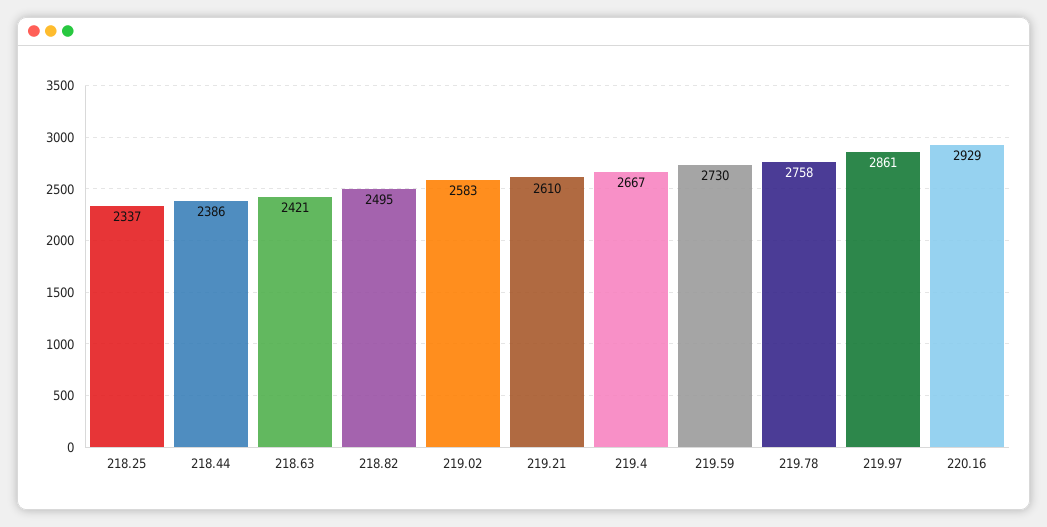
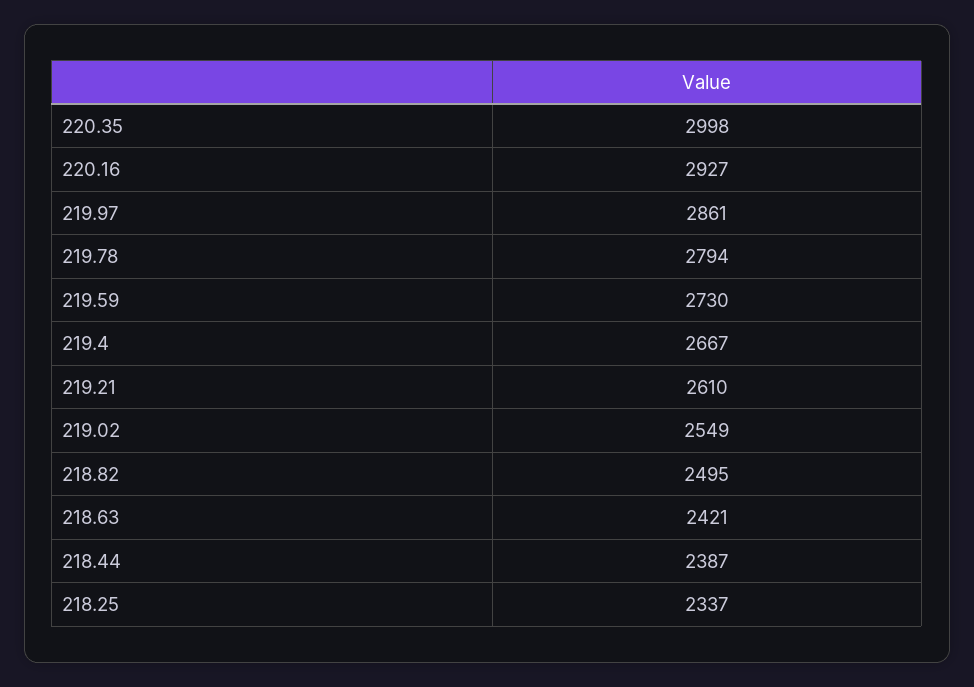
218.44: 2386 -> 2387
219.02: 2583 -> 2549
219.78: 2758 -> 2794
220.16: 2929 -> 2927
220.35: none -> 2998

